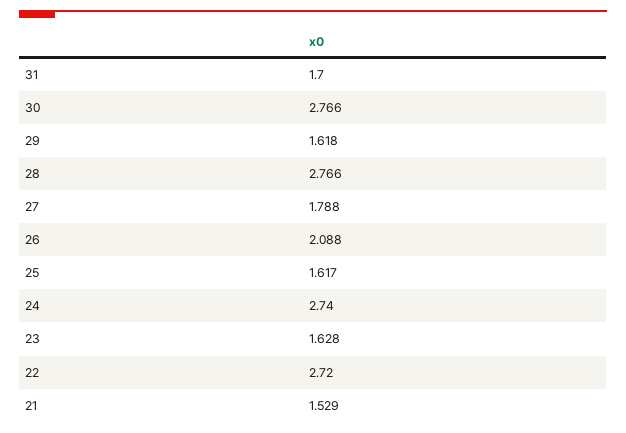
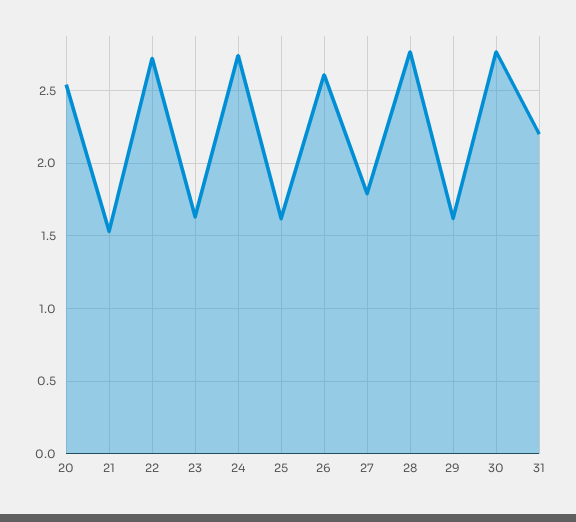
31: 1.7 -> 2.2
26: 2.088 -> 2.6
20: none -> 2.55

